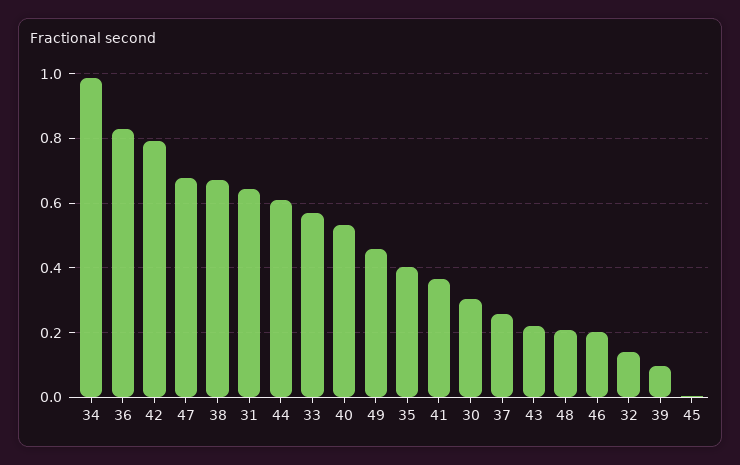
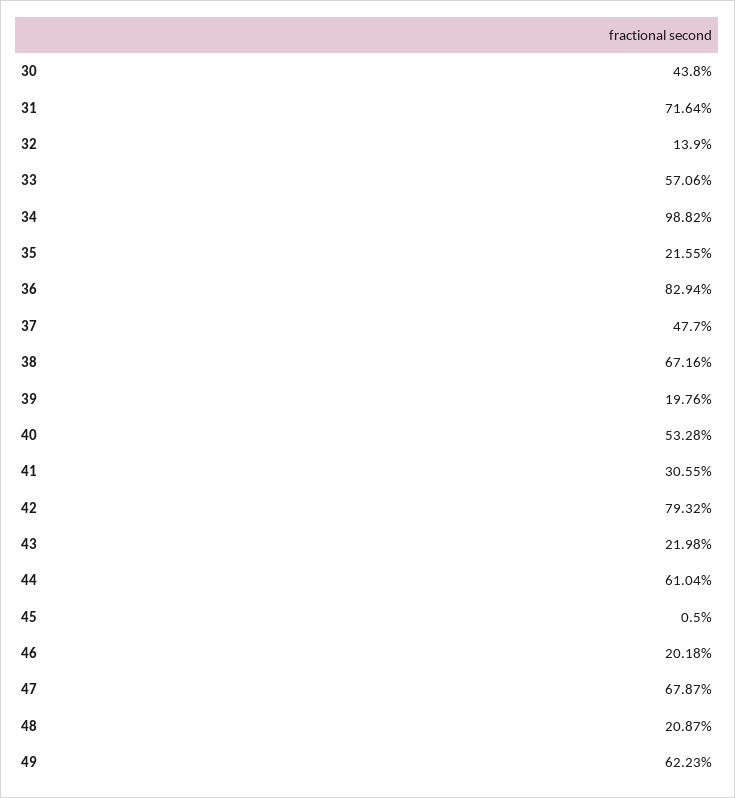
31: 0.64 -> 0.7164
49: 0.46 -> 0.6223
35: 0.4 -> 0.2155
41: 0.36 -> 0.3055
30: 0.3 -> 0.438
37: 0.26 -> 0.477
39: 0.1 -> 0.1976

